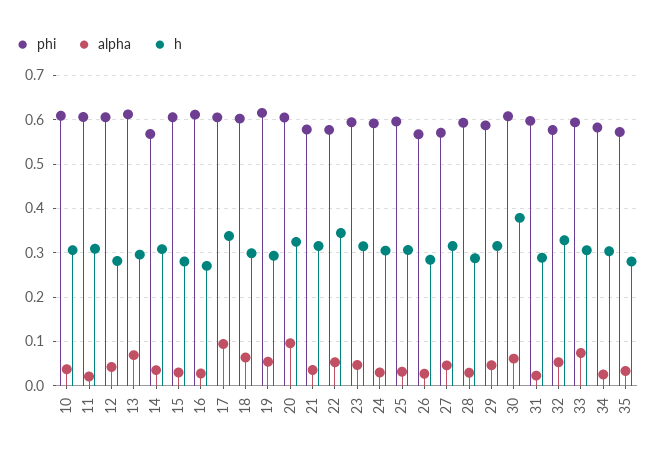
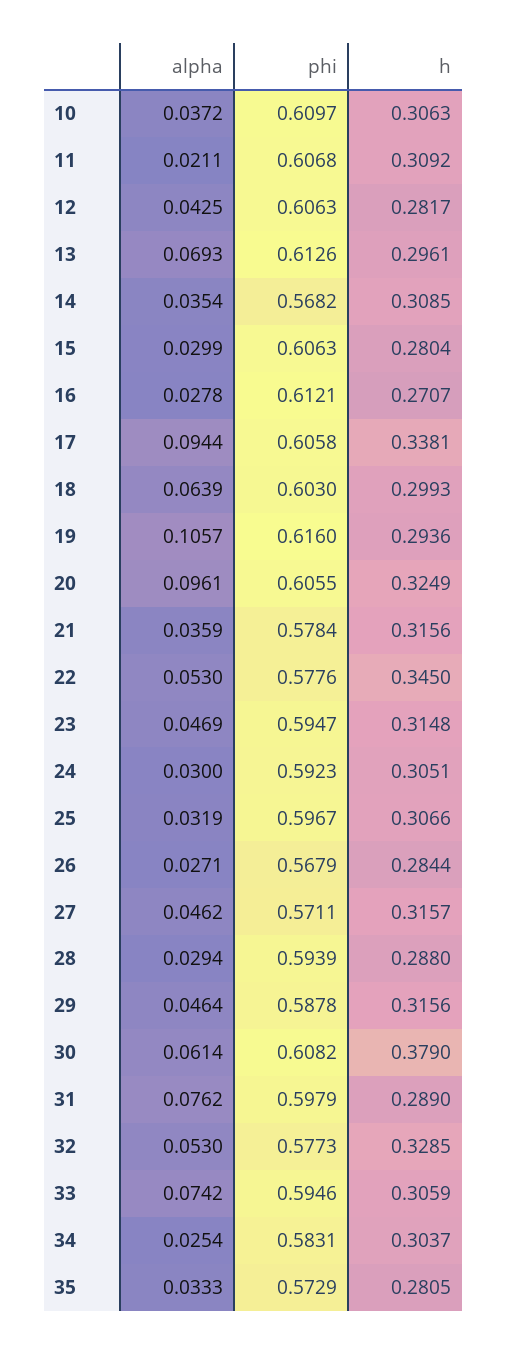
alpha, 19: 0.06 -> 0.1057
alpha, 31: 0.02 -> 0.0762

